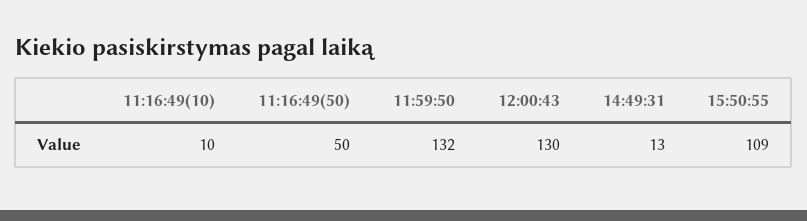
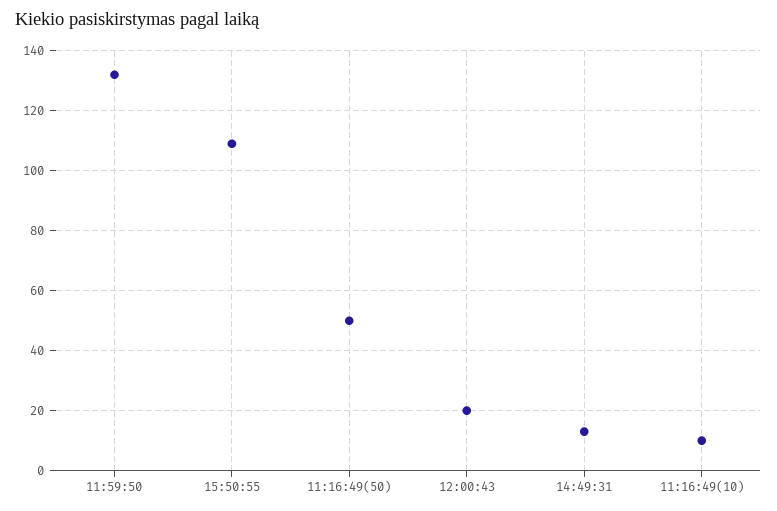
12:00:43: 130 -> 20

